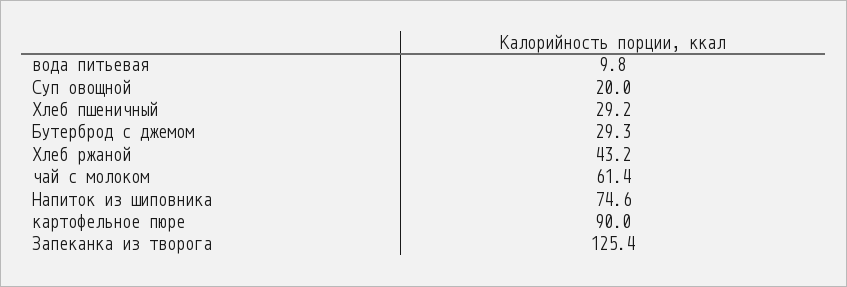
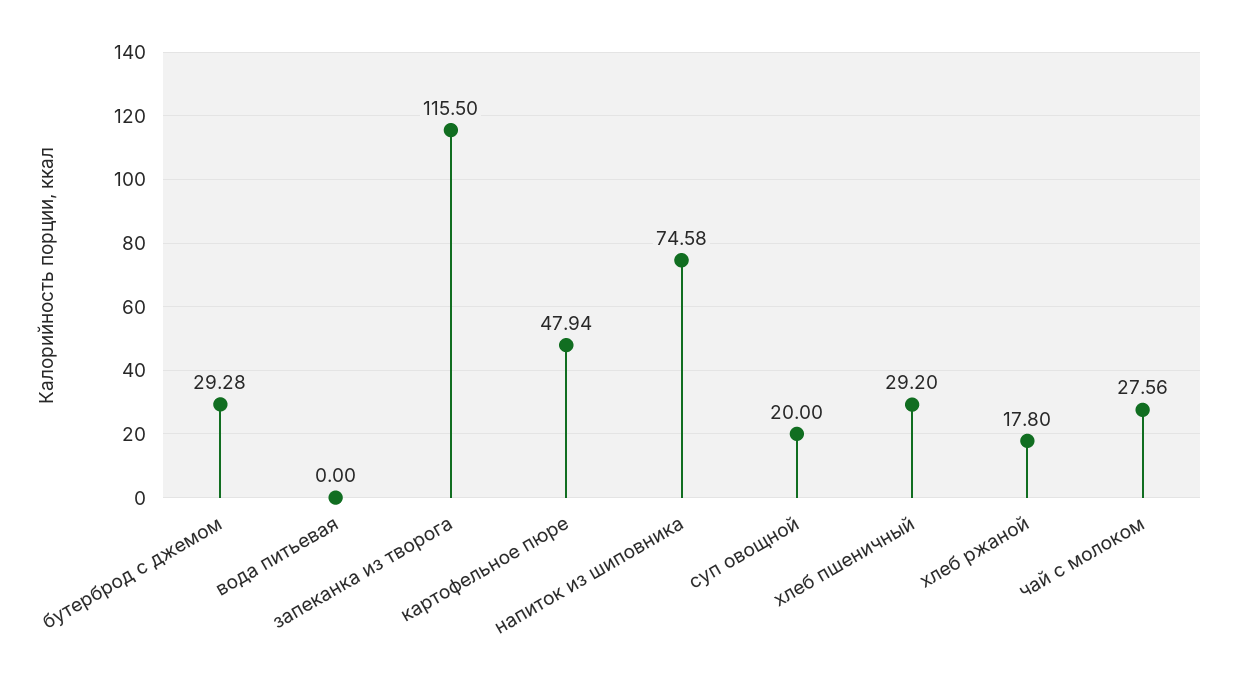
вода питьевая: 9.8 -> 0
Хлеб ржаной: 43.2 -> 17.8
чай с молоком: 61.4 -> 27.56
картофельное пюре: 90 -> 47.94
Запеканка из творога: 125.4 -> 115.5

